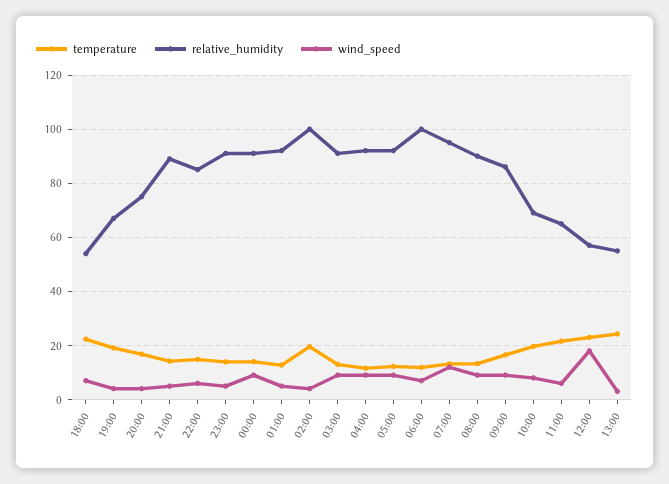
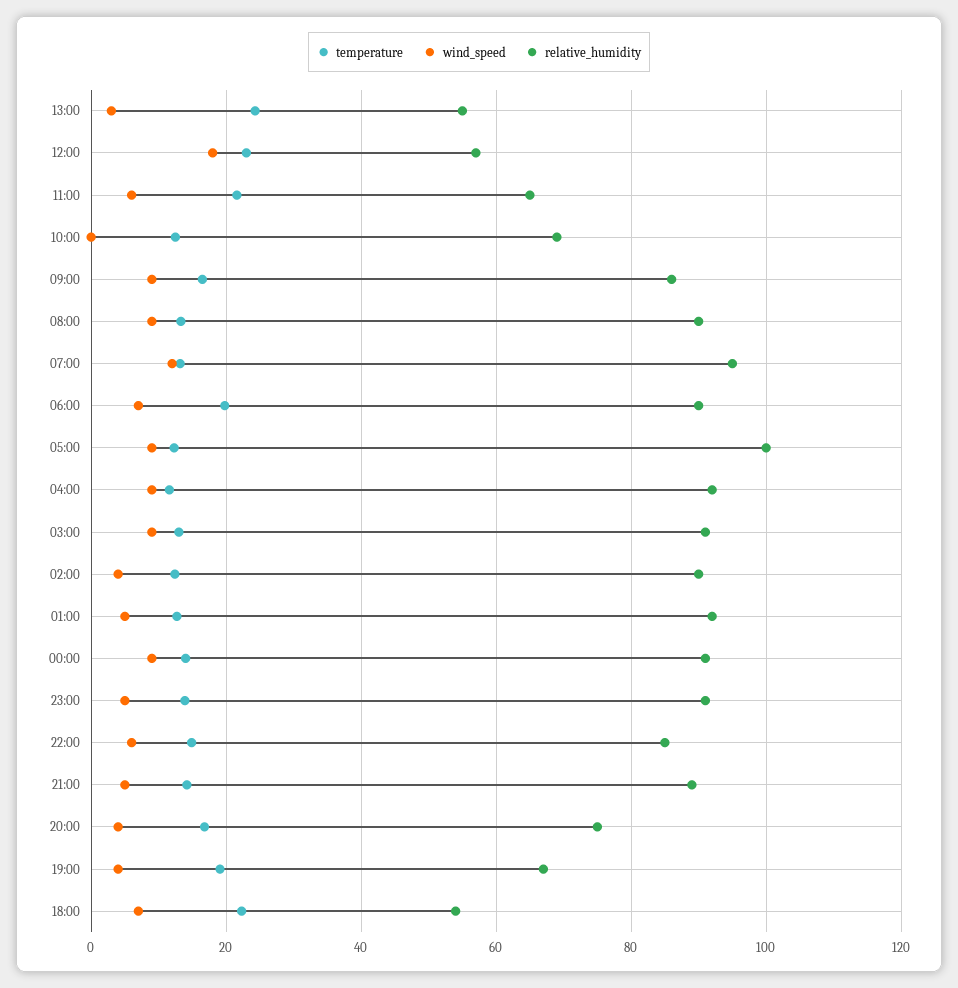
temperature, 02:00: 20 -> 12
relative_humidity, 02:00: 100 -> 90
relative_humidity, 05:00: 92.5 -> 100
temperature, 06:00: 12.5 -> 20
relative_humidity, 06:00: 100 -> 90
temperature, 10:00: 20 -> 12
wind_speed, 10:00: 7.5 -> 0

